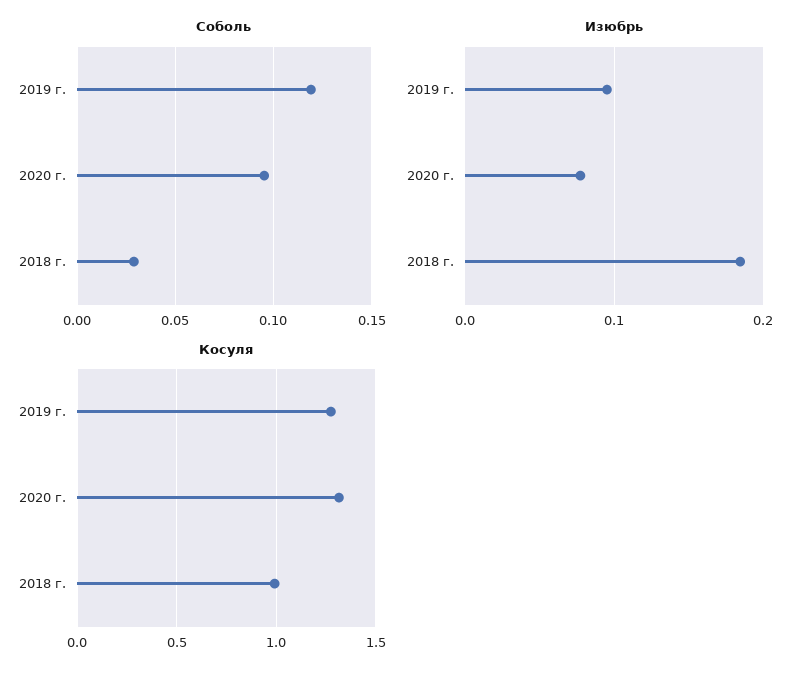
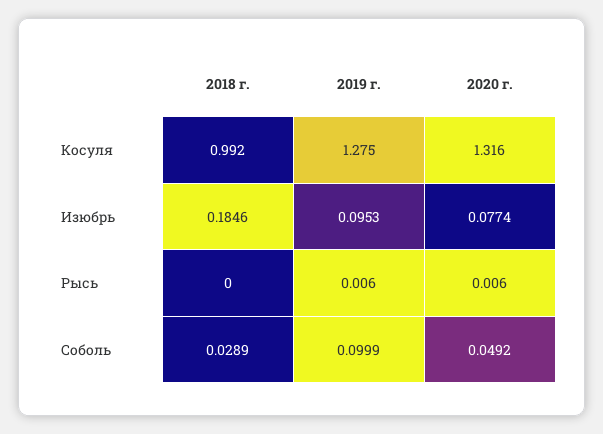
Соболь, 2019 г.: 0.12 -> 0.0999
Соболь, 2020 г.: 0.095 -> 0.0492
Рысь, 2018 г.: none -> 0
Рысь, 2019 г.: none -> 0.006
Рысь, 2020 г.: none -> 0.006

